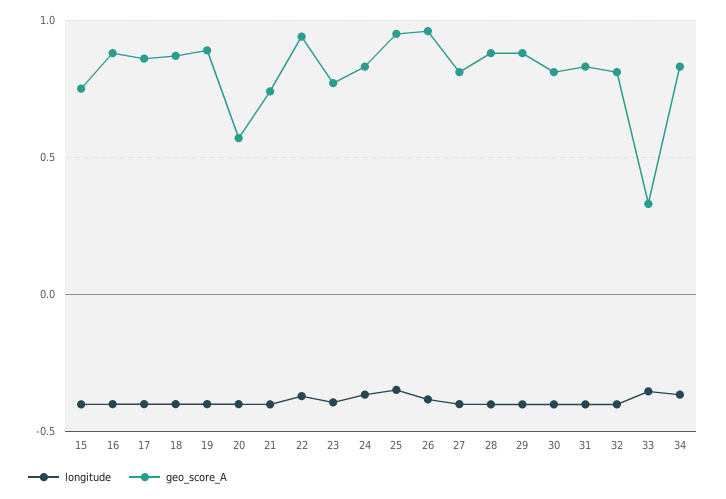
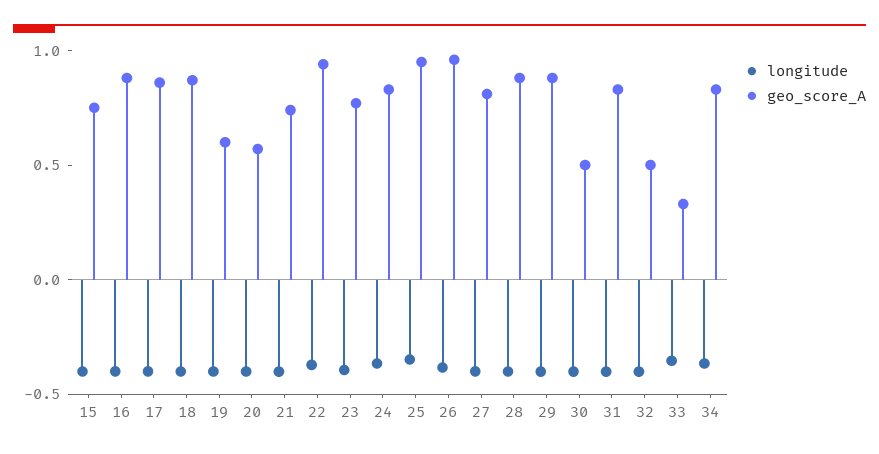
geo_score_A, 19: 0.9 -> 0.6
geo_score_A, 30: 0.8 -> 0.5
geo_score_A, 32: 0.8 -> 0.5

